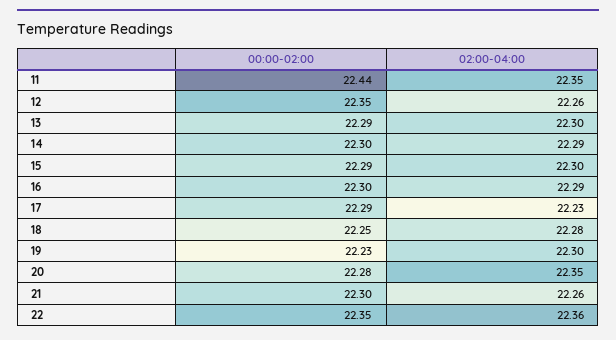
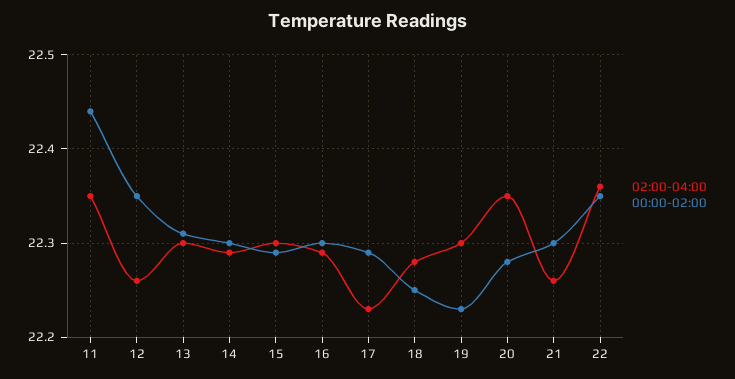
00:00-02:00, 13: 22.29 -> 22.31

